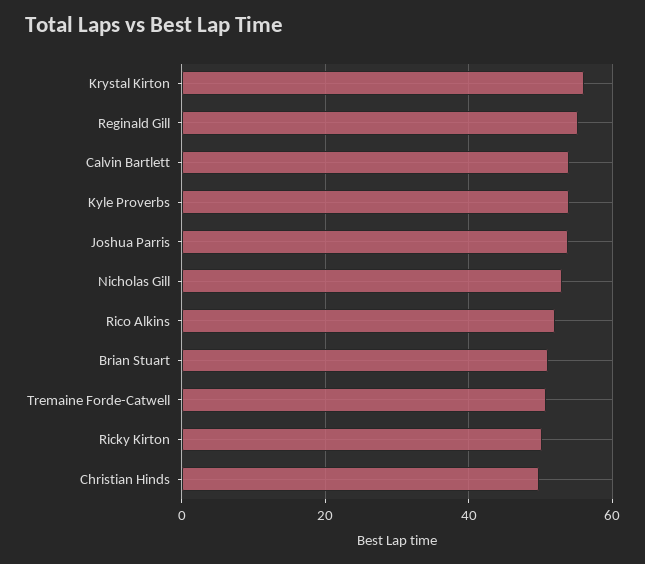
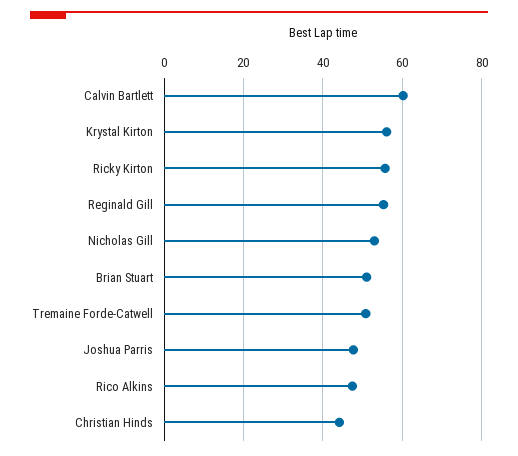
Calvin Bartlett: 54 -> 60
Kyle Proverbs: 54 -> none
Joshua Parris: 54 -> 48
Rico Alkins: 52 -> 48
Ricky Kirton: 50 -> 56
Christian Hinds: 50 -> 44

